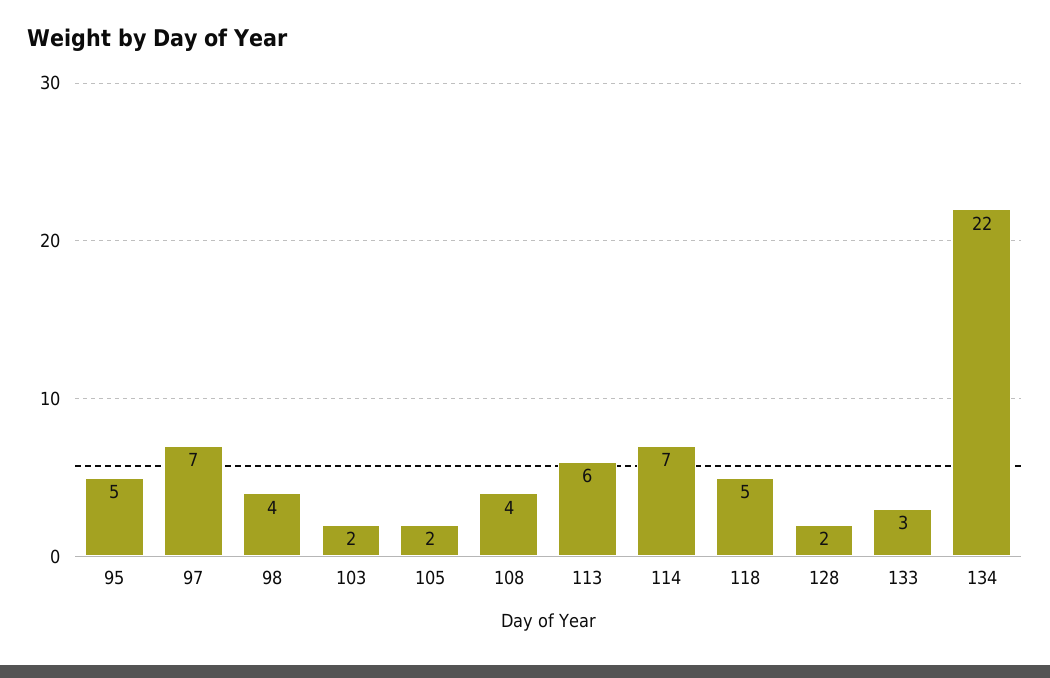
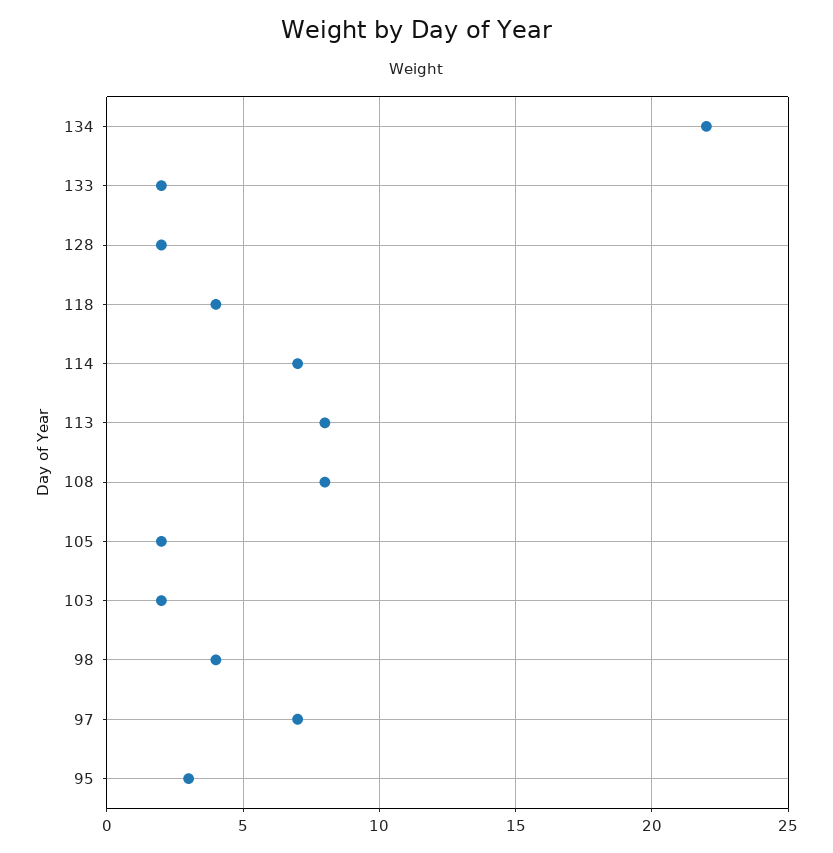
95: 5 -> 3
108: 4 -> 8
113: 6 -> 8
118: 5 -> 4
133: 3 -> 2

